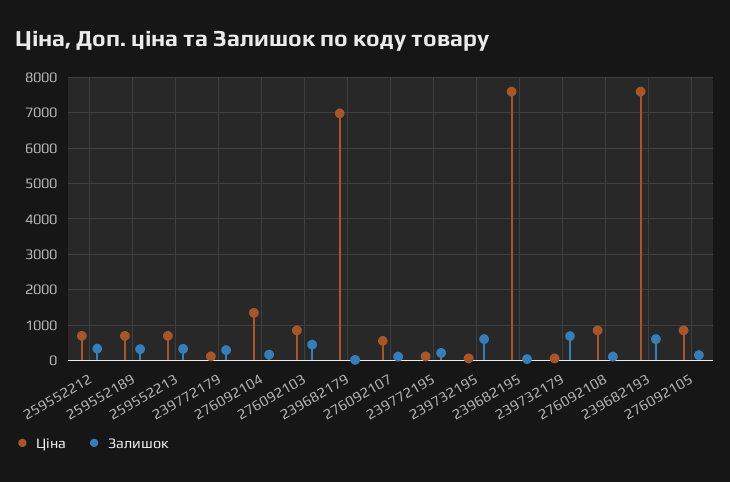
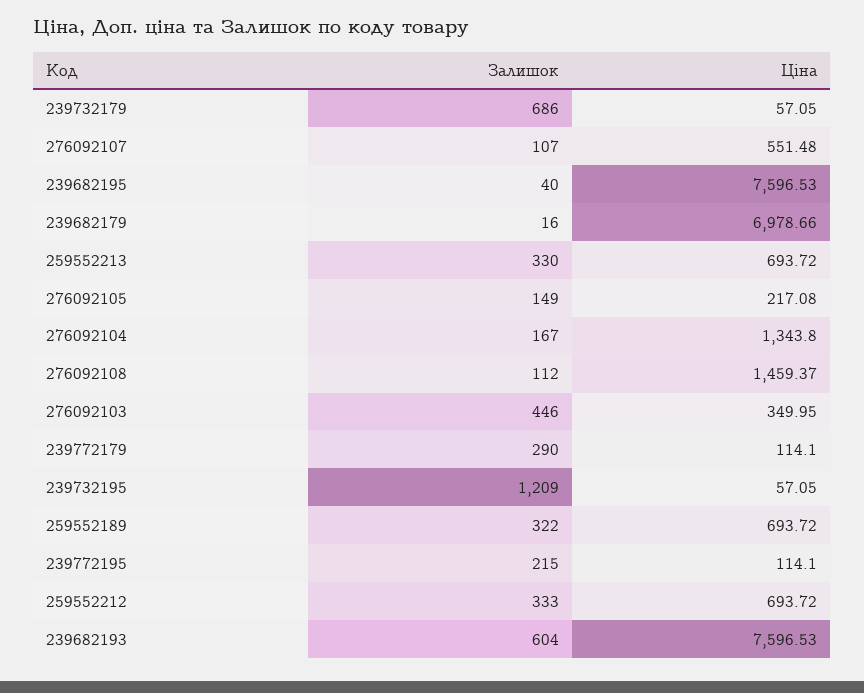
Ціна, 276092103: 800 -> 349.95
Залишок, 239732195: 600 -> 1209
Ціна, 276092108: 800 -> 1459.37
Ціна, 276092105: 800 -> 217.08

